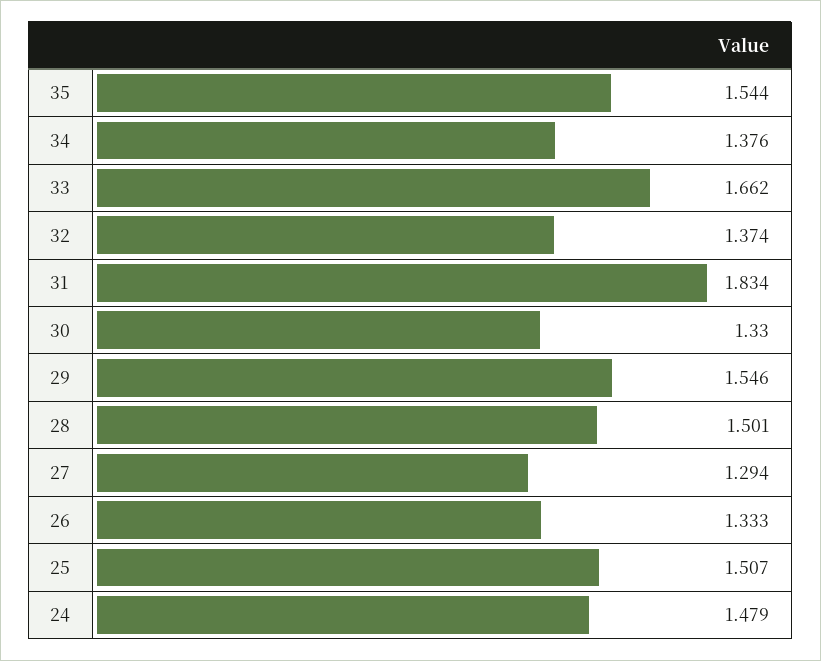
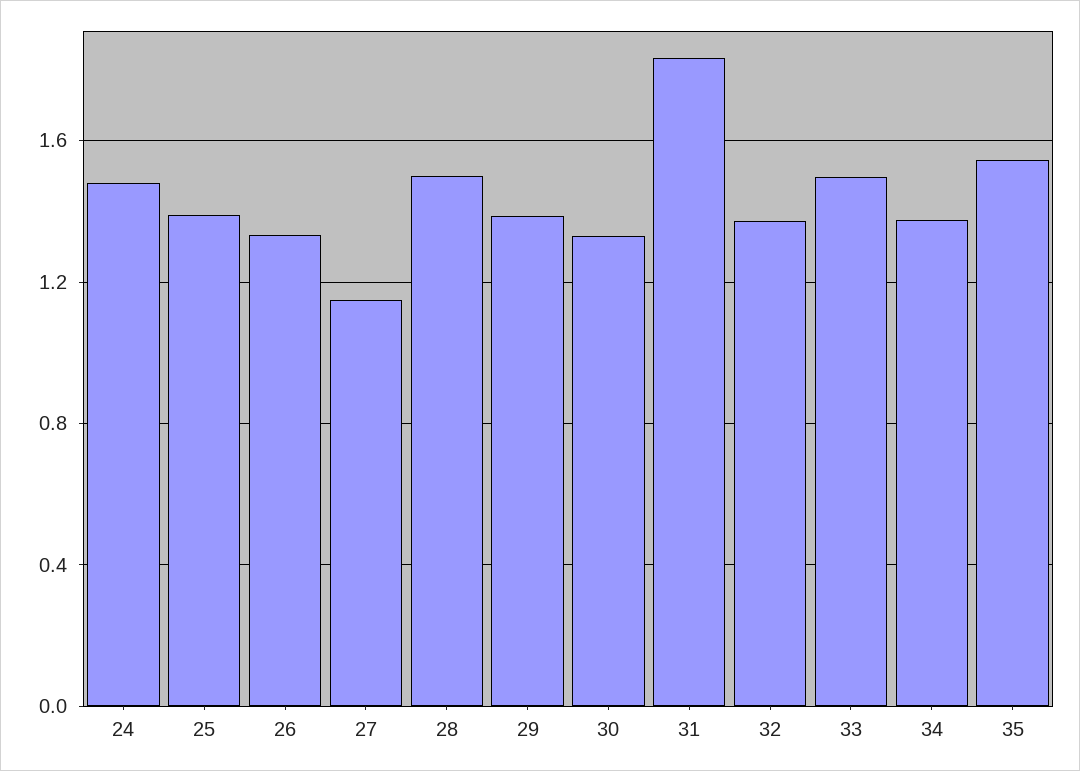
33: 1.662 -> 1.5
29: 1.546 -> 1.4
27: 1.294 -> 1.15
25: 1.507 -> 1.4

